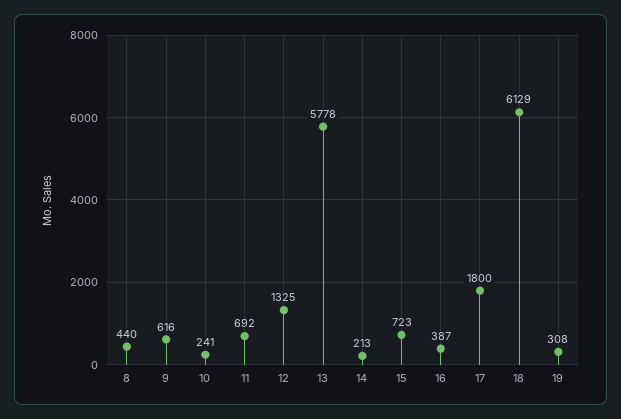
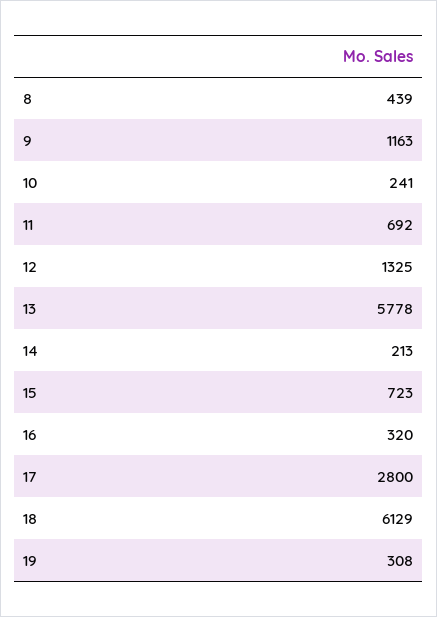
8: 440 -> 439
9: 616 -> 1163
16: 387 -> 320
17: 1800 -> 2800

